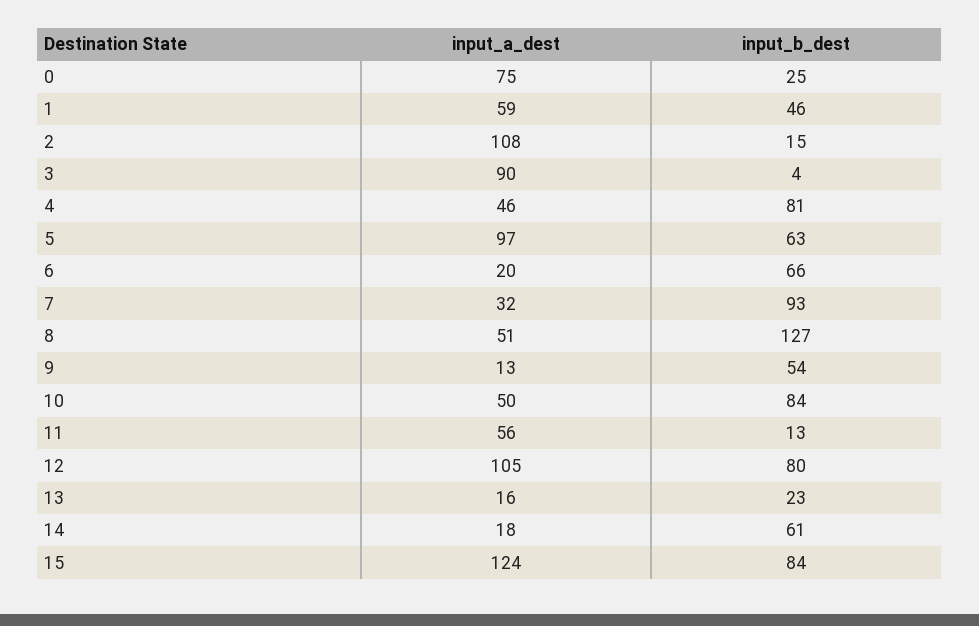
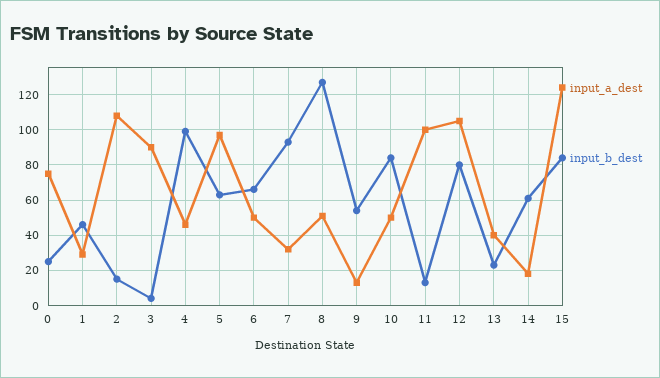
input_a_dest, 1: 59 -> 30
input_b_dest, 4: 81 -> 100
input_a_dest, 6: 20 -> 50
input_a_dest, 11: 56 -> 100
input_a_dest, 13: 16 -> 40

